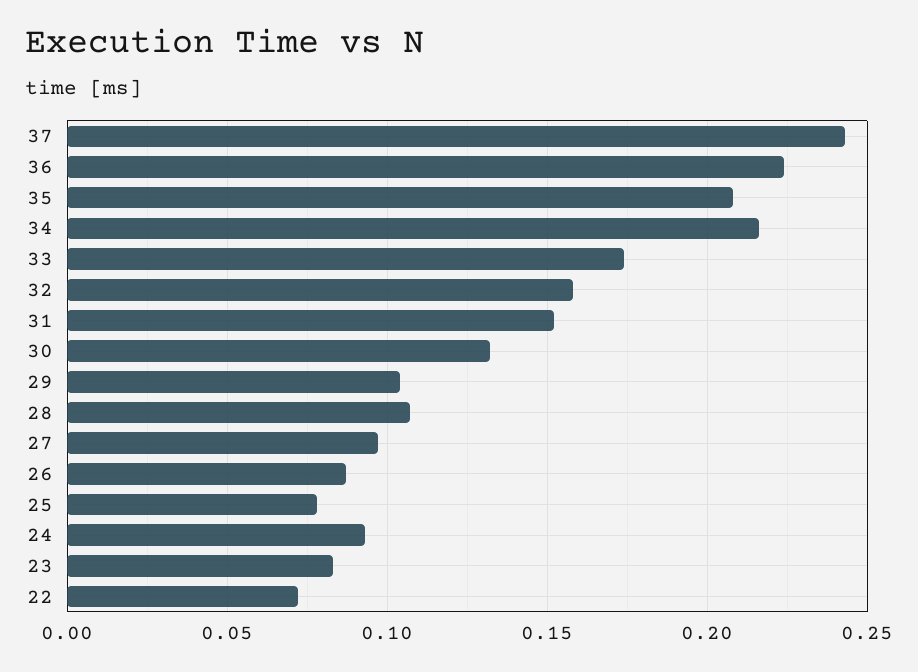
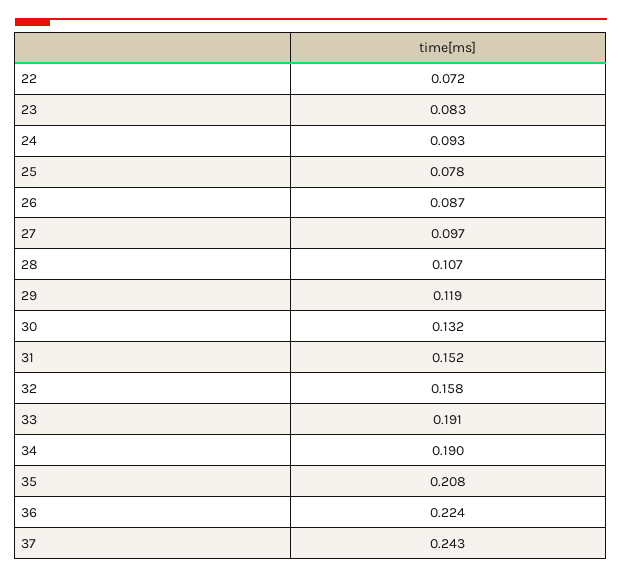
34: 0.215 -> 0.19
33: 0.175 -> 0.191
29: 0.105 -> 0.119

